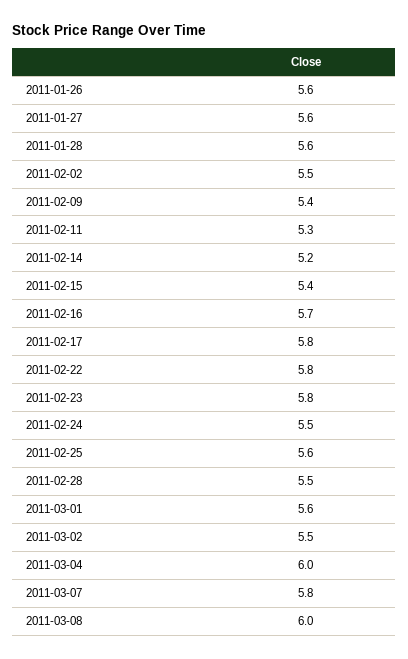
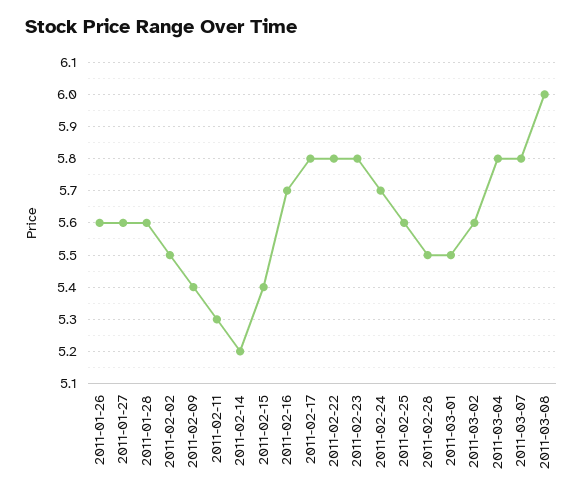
2011-02-24: 5.5 -> 5.7
2011-03-01: 5.6 -> 5.5
2011-03-02: 5.5 -> 5.6
2011-03-04: 6 -> 5.8

